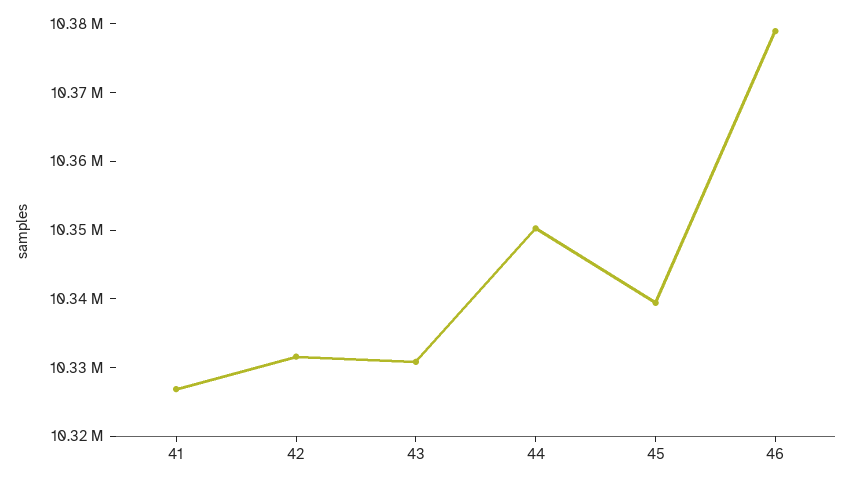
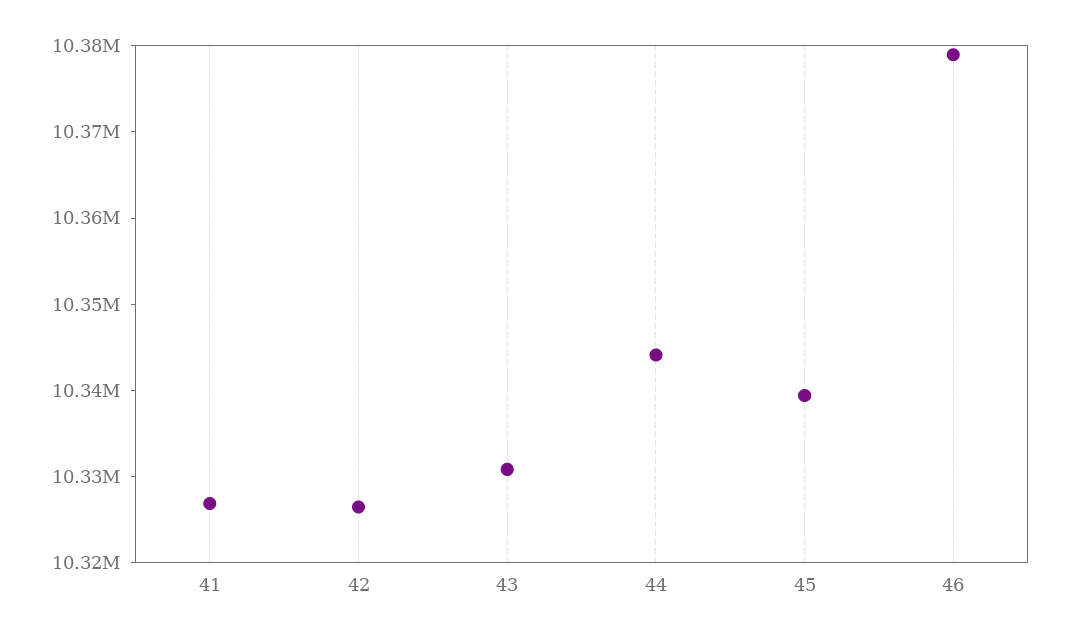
42: 10332000 -> 10326000
44: 10350000 -> 10344000

